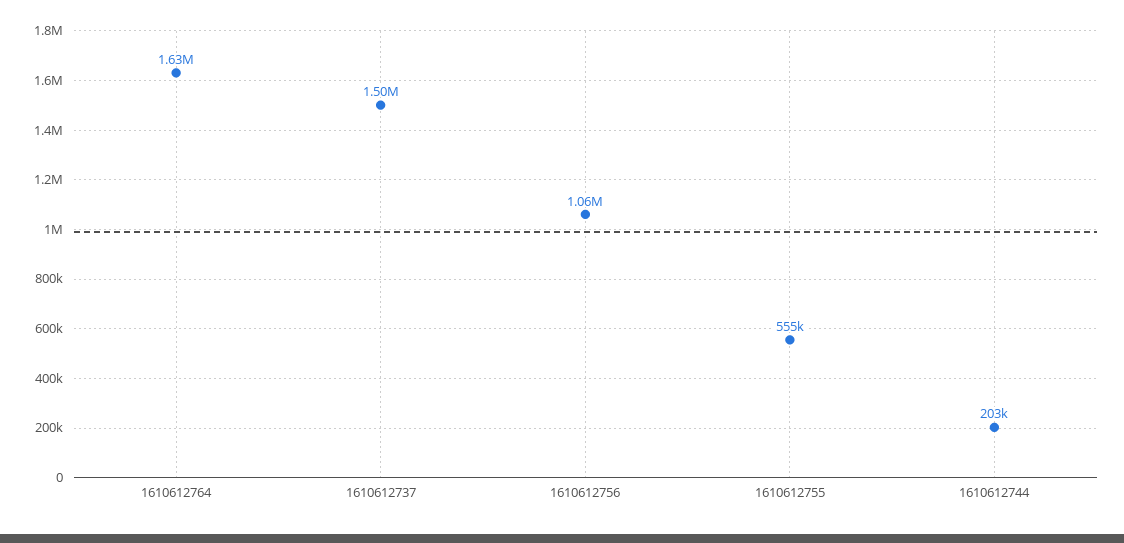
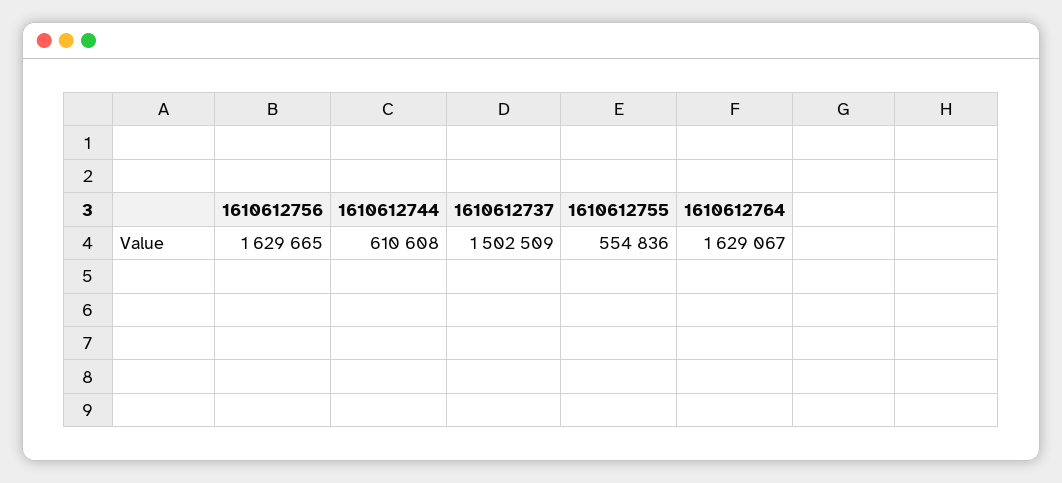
1610612756: 1060000 -> 1629665
1610612744: 203000 -> 610608

